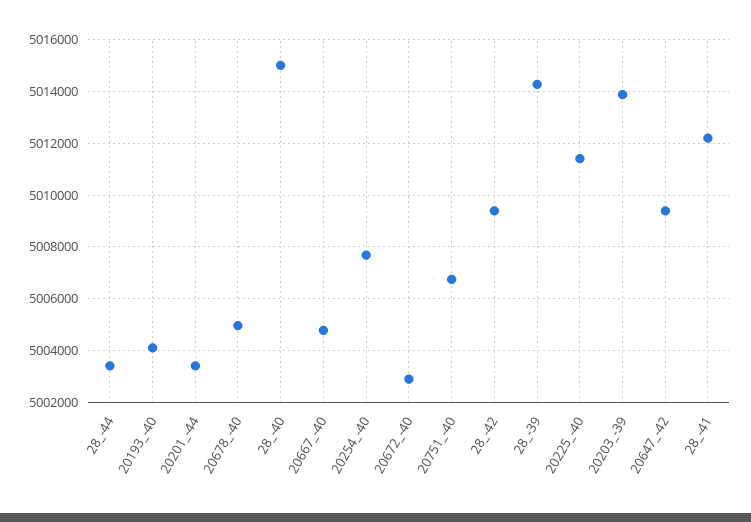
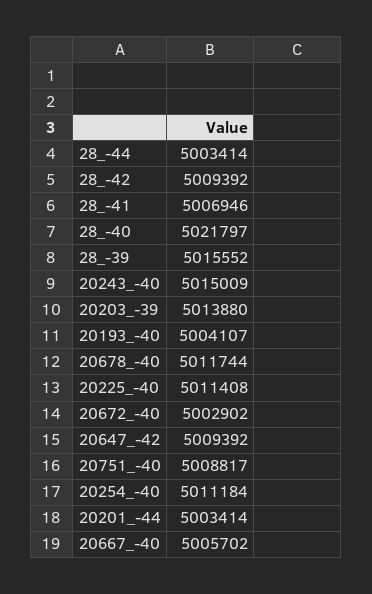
20678_-40: 5005000 -> 5011744
28_-40: 5015000 -> 5021797
20667_-40: 5004750 -> 5005702
20254_-40: 5007750 -> 5011184
20751_-40: 5006750 -> 5008817
28_-39: 5014250 -> 5015552
28_-41: 5012250 -> 5006946
20243_-40: none -> 5015009

